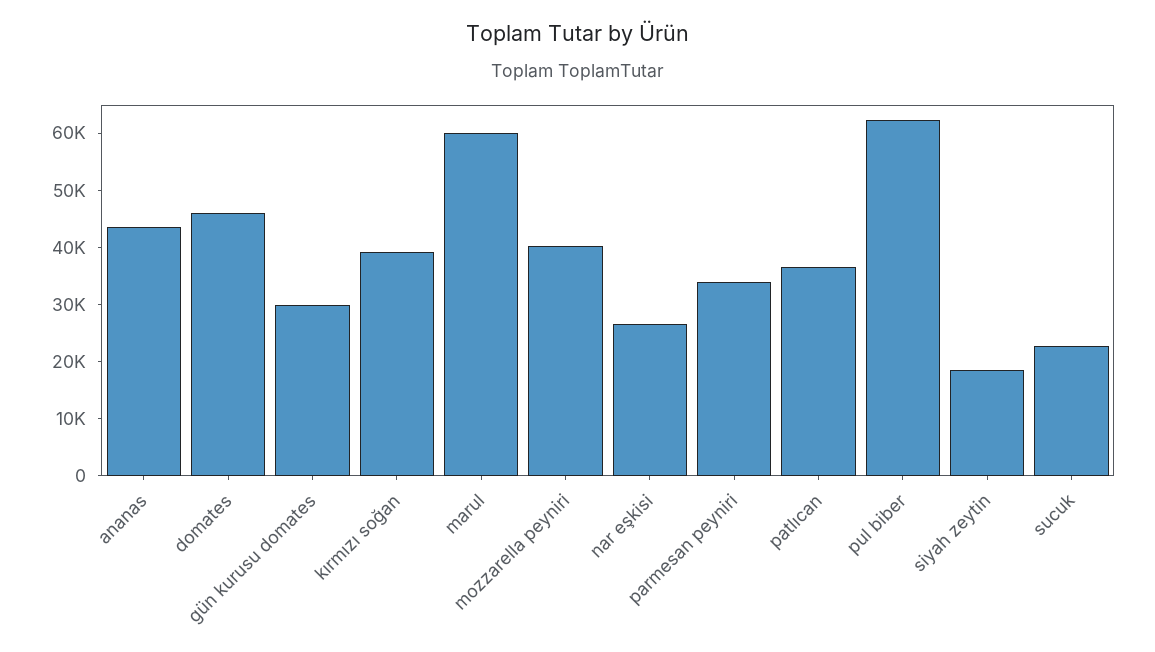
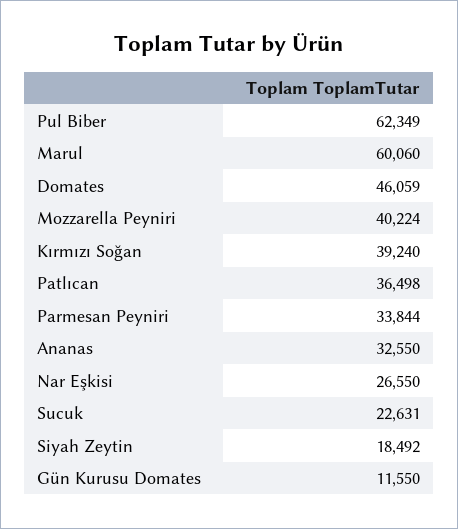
ananas: 44000 -> 32550
gün kurusu domates: 30000 -> 11550

